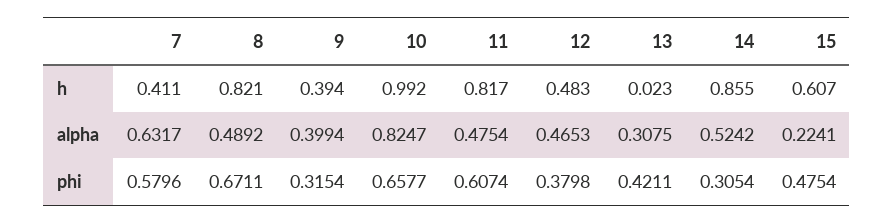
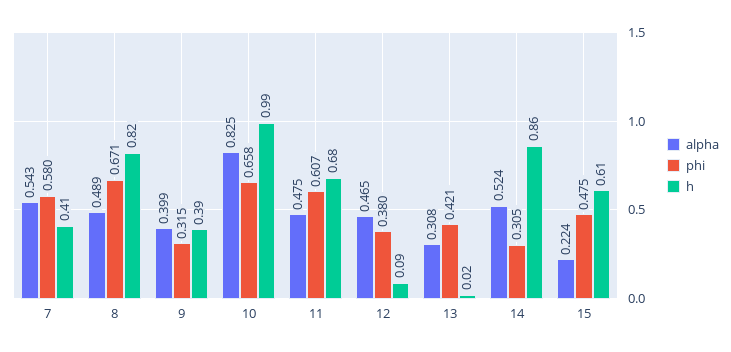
h, 11: 0.817 -> 0.68
h, 12: 0.483 -> 0.09
alpha, 7: 0.6317 -> 0.543

